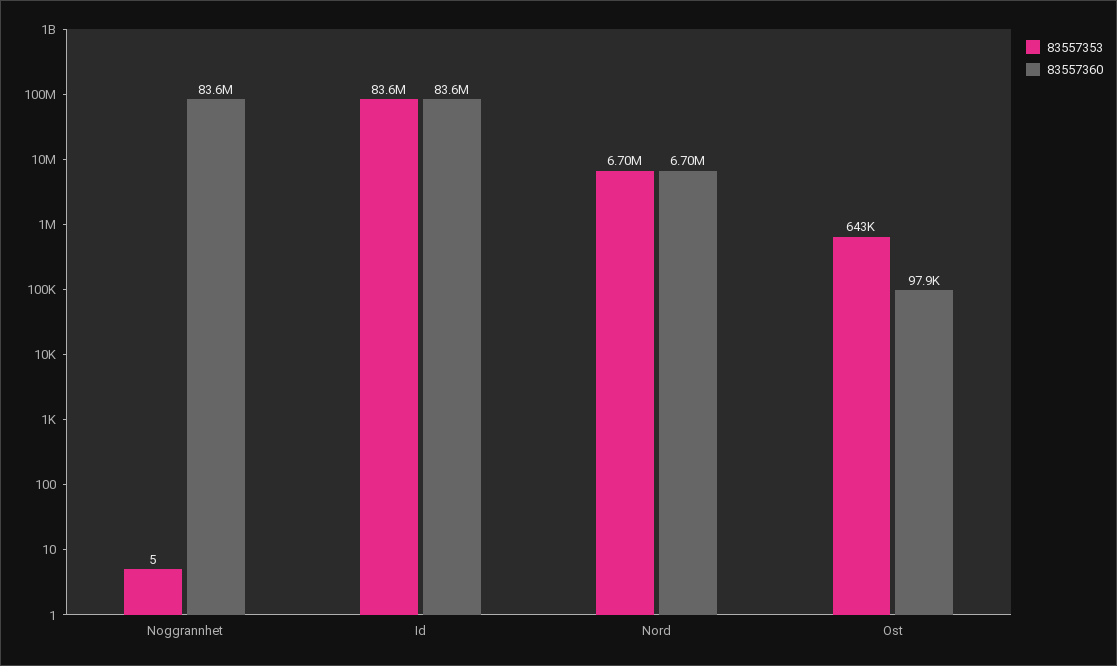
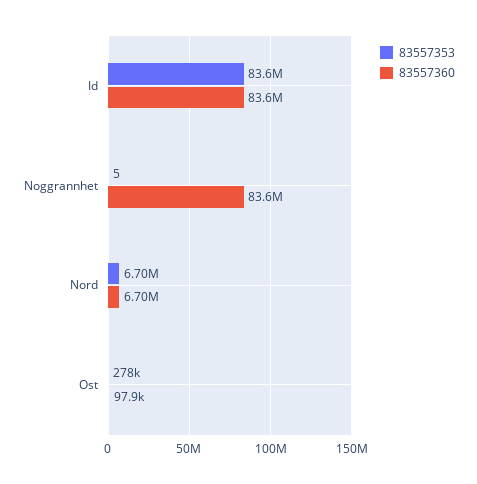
83557353, Ost: 643000 -> 278000

